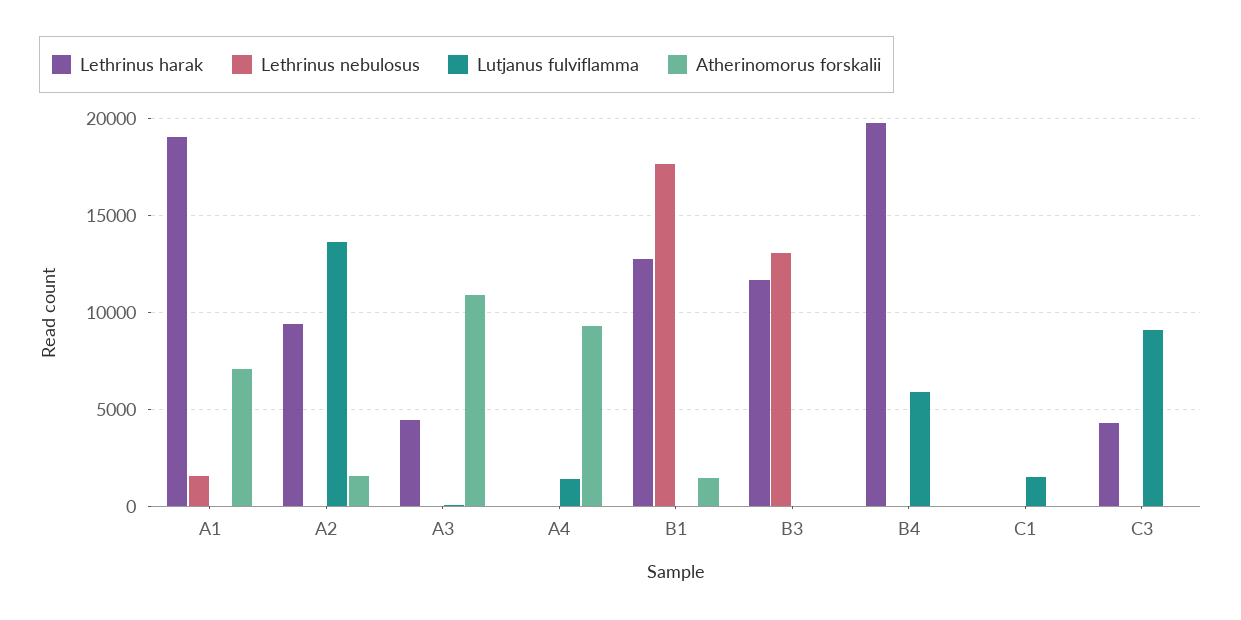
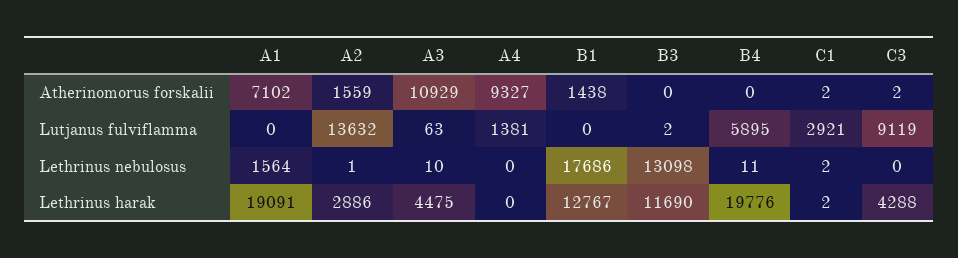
Lethrinus harak, A2: 9500 -> 2886
Lutjanus fulviflamma, C1: 1500 -> 2921

